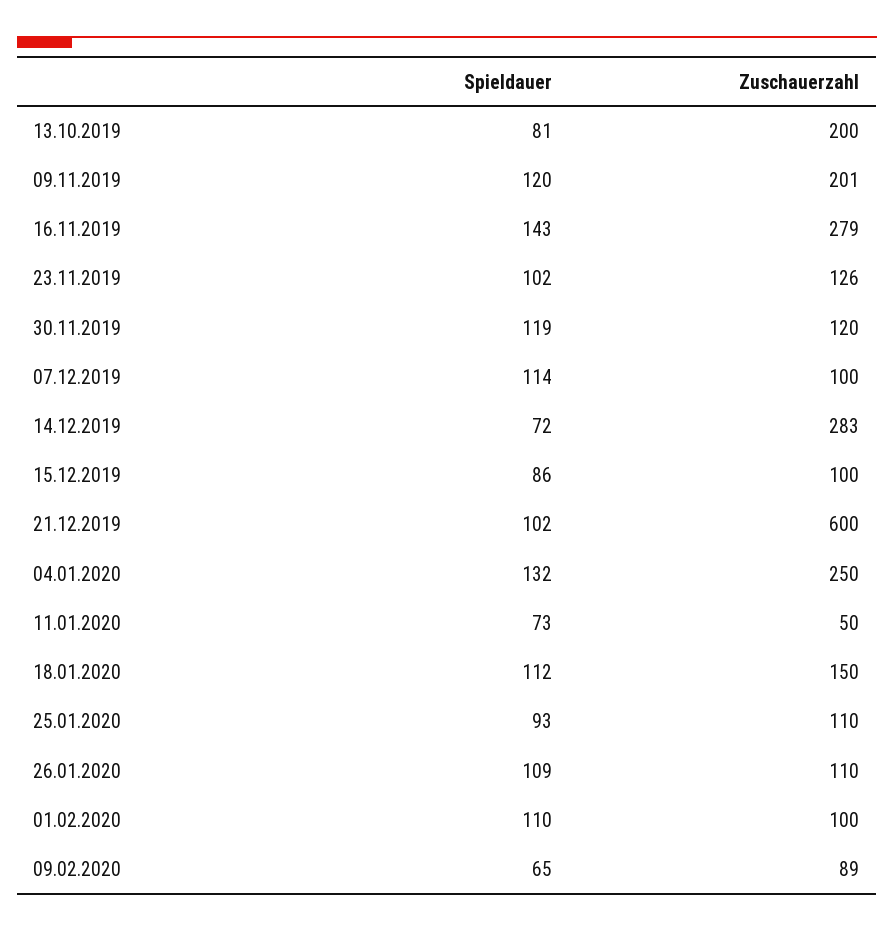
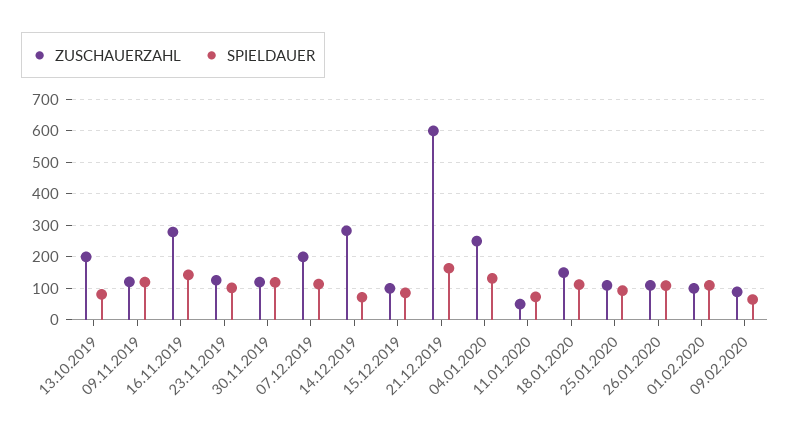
Zuschauerzahl, 09.11.2019: 201 -> 120
Zuschauerzahl, 07.12.2019: 100 -> 200
Spieldauer, 21.12.2019: 102 -> 160

